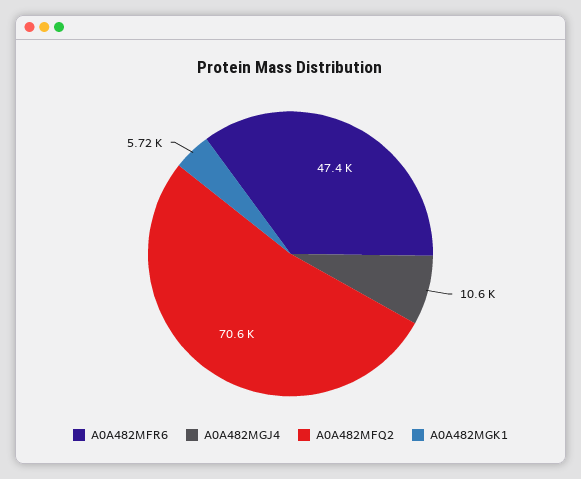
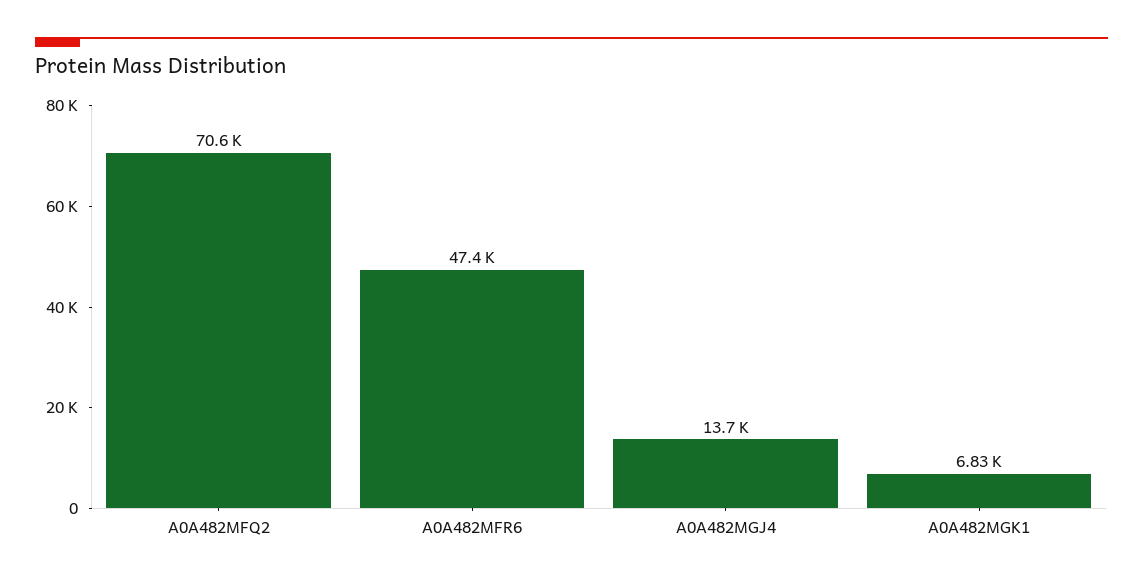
A0A482MGJ4: 10600 -> 13700
A0A482MGK1: 5720 -> 6830

